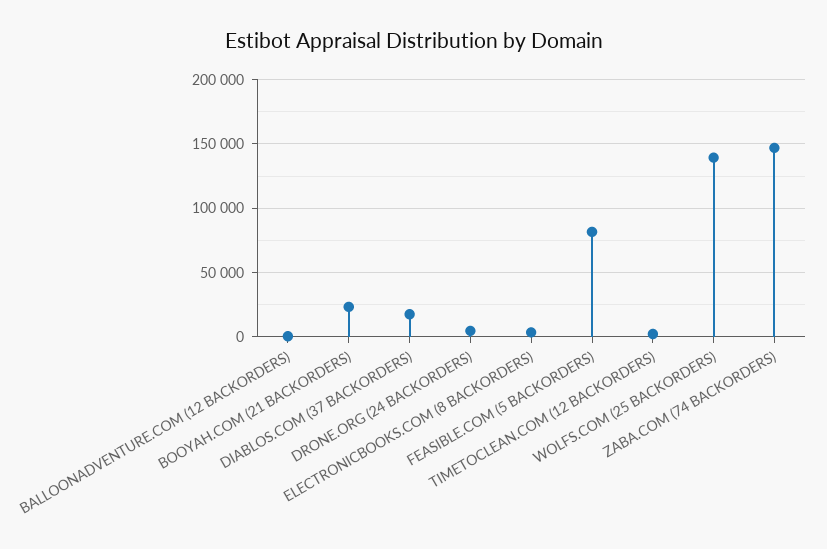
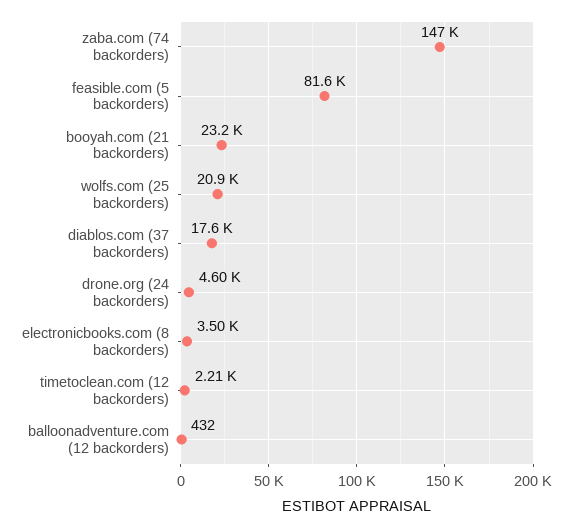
WOLFS.COM (25 BACKORDERS): 140000 -> 20900

